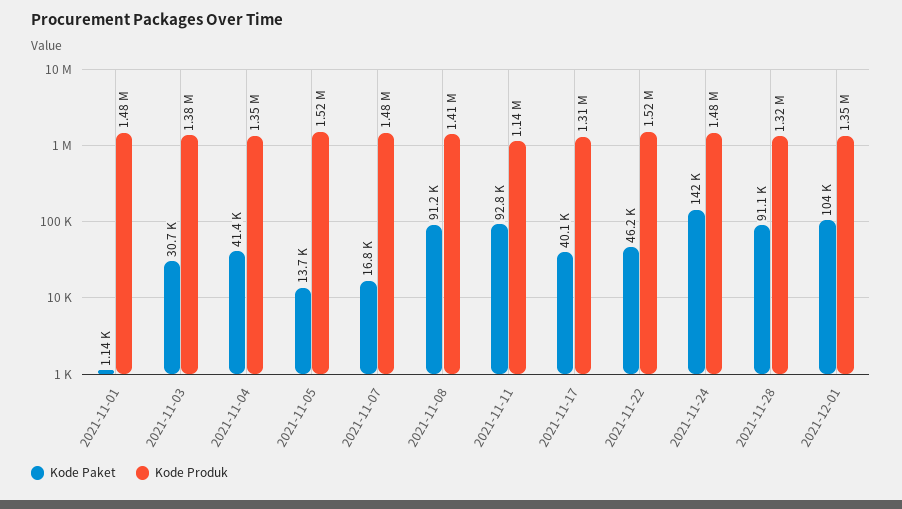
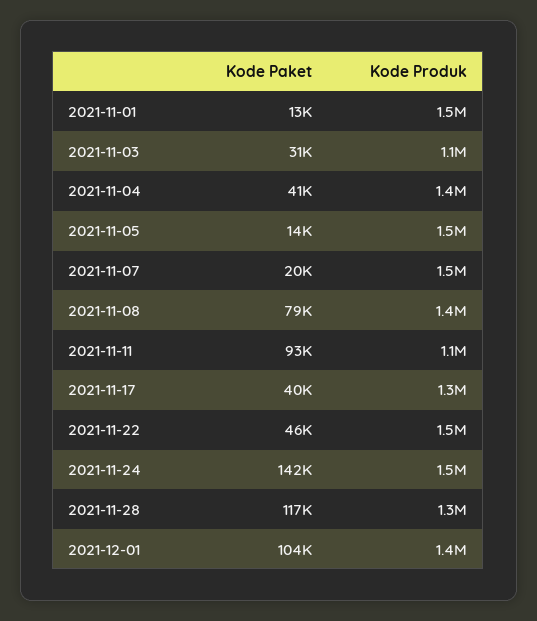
Kode Paket, 2021-11-01: 1140 -> 13000
Kode Produk, 2021-11-03: 1380000 -> 1100000
Kode Paket, 2021-11-07: 16800 -> 20000
Kode Paket, 2021-11-08: 91200 -> 79000
Kode Paket, 2021-11-28: 91100 -> 117000

